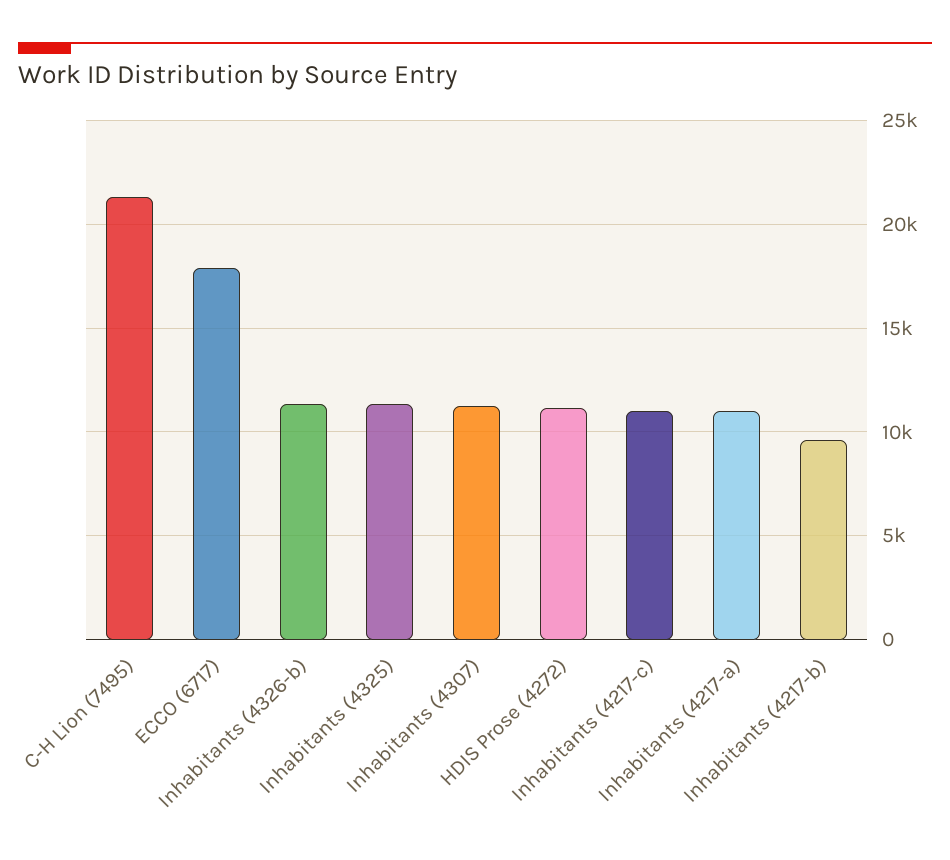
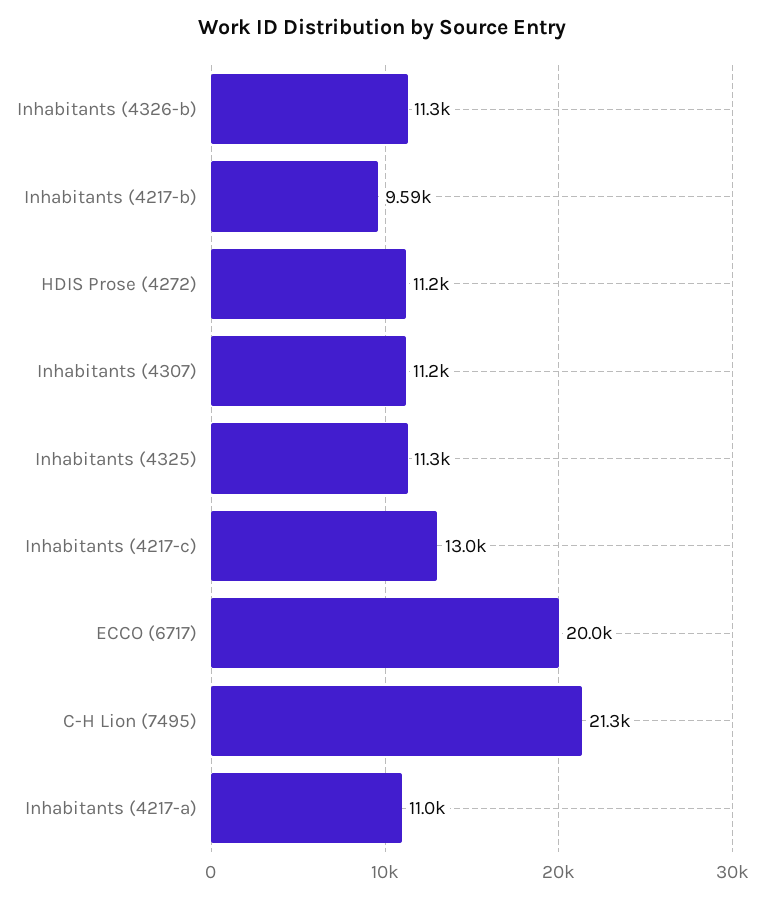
ECCO (6717): 18000 -> 20000
Inhabitants (4217-c): 11000 -> 13000

